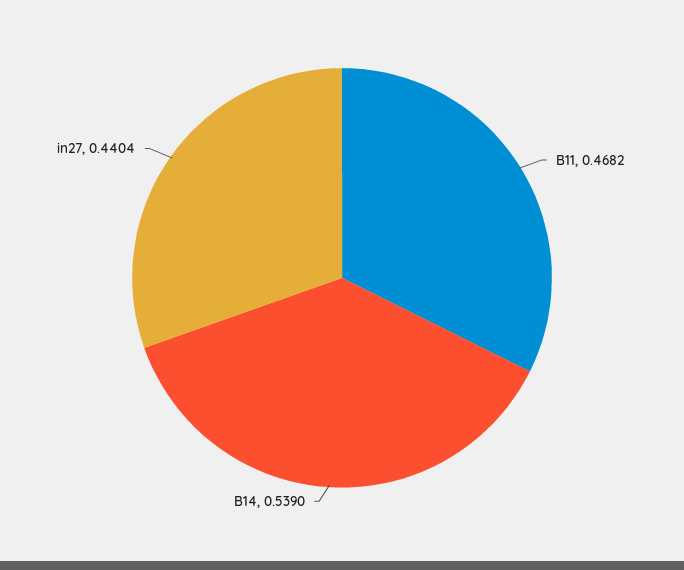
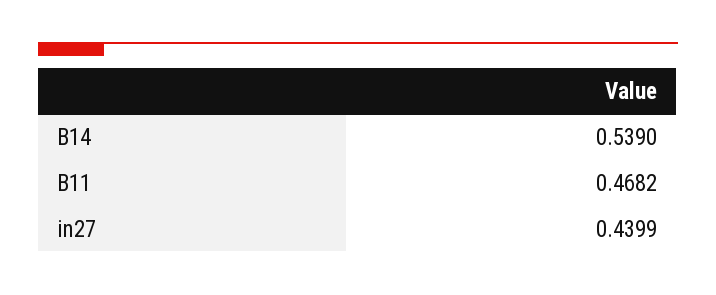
in27: 0.4404 -> 0.4399

